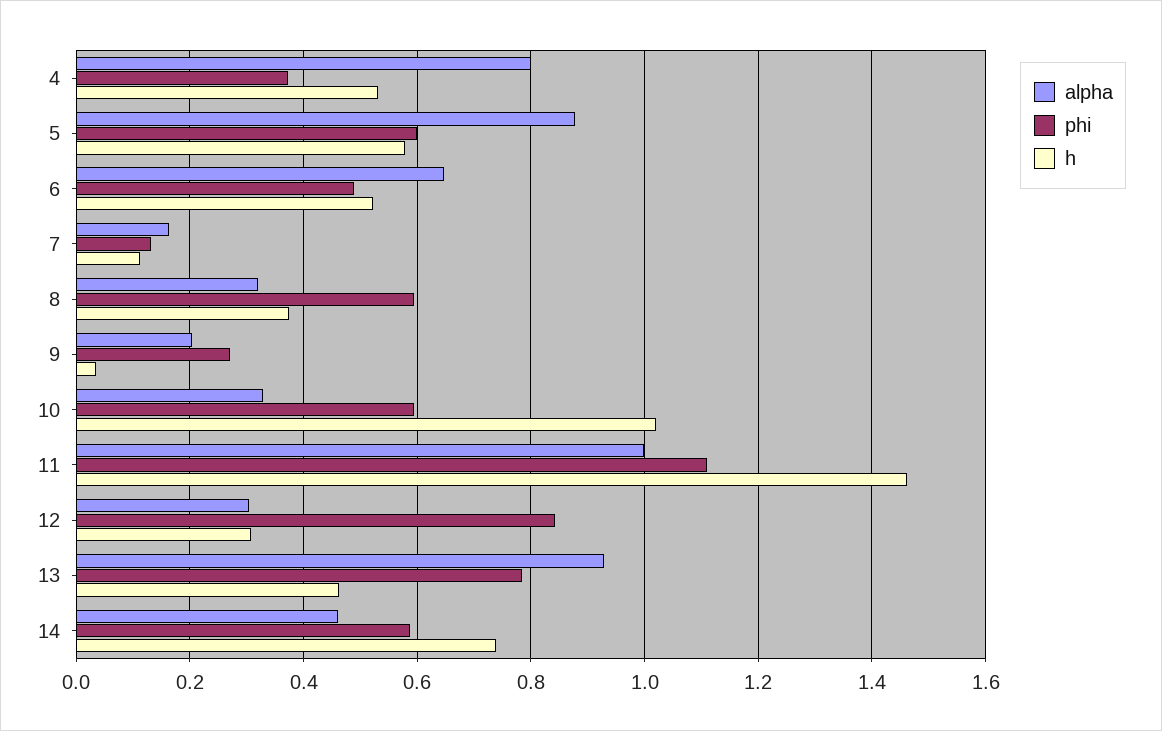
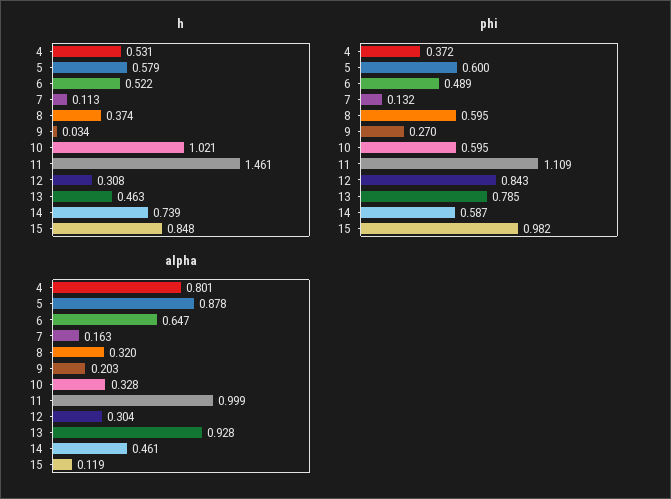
h, 15: none -> 0.848
phi, 15: none -> 0.982
alpha, 15: none -> 0.119

